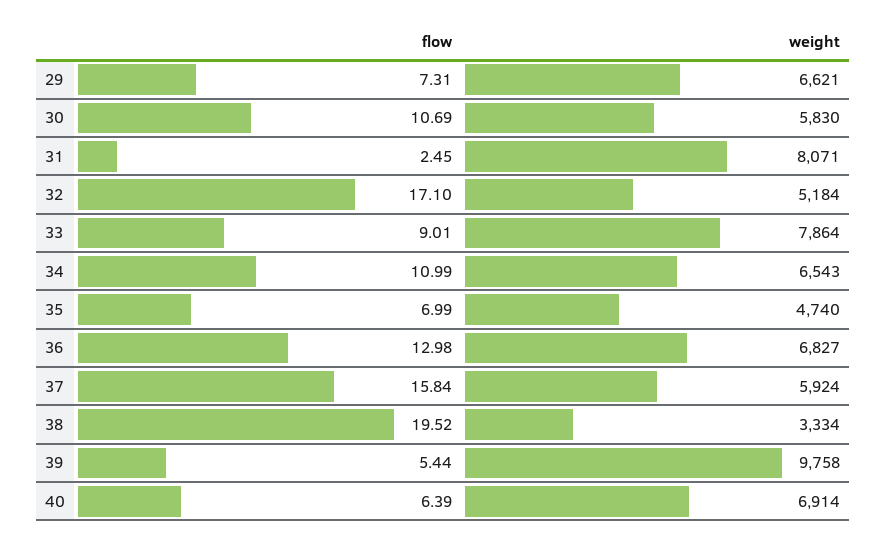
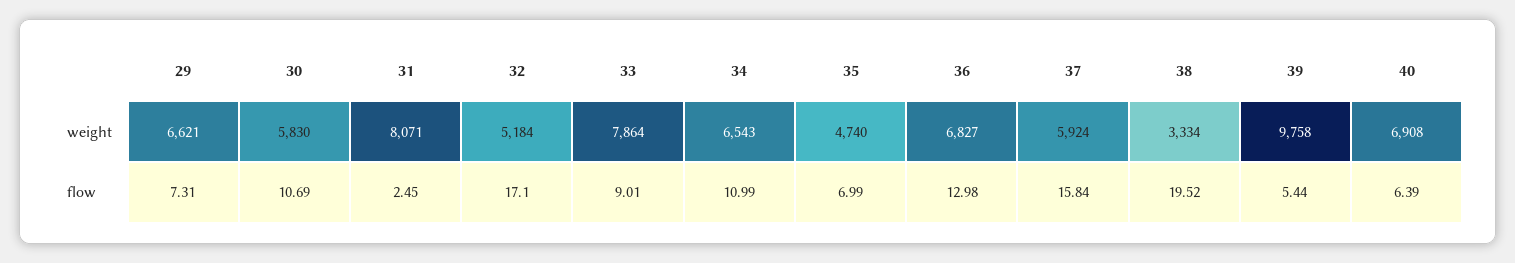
weight, 40: 6914 -> 6908

